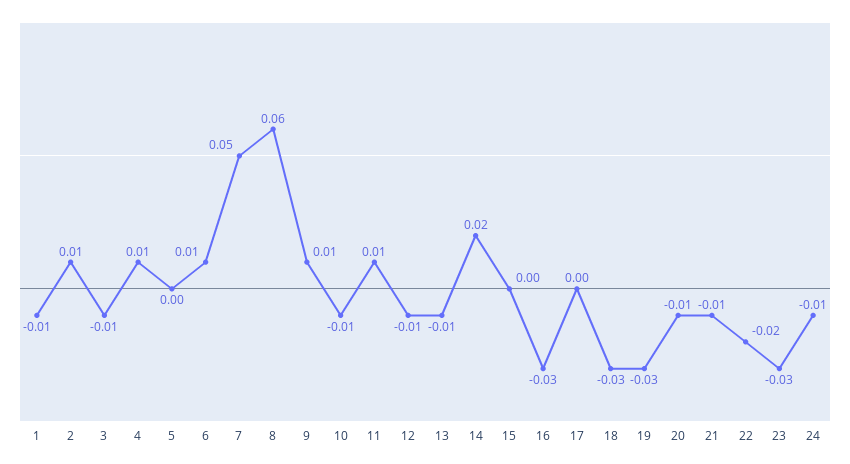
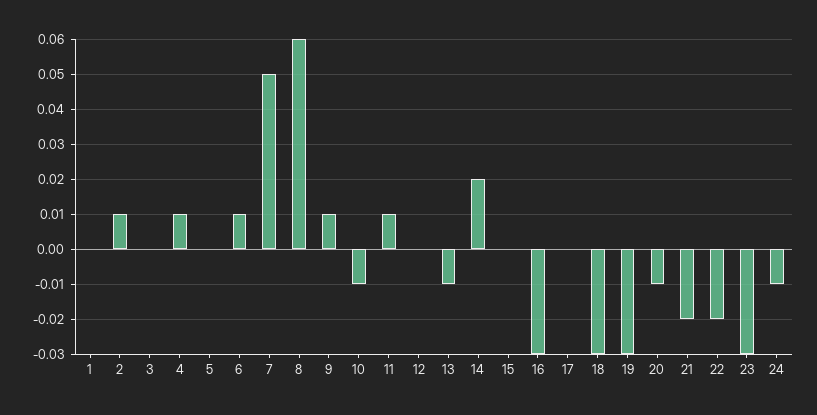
1: -0.01 -> 0
3: -0.01 -> 0
12: -0.01 -> 0
21: -0.01 -> -0.02

